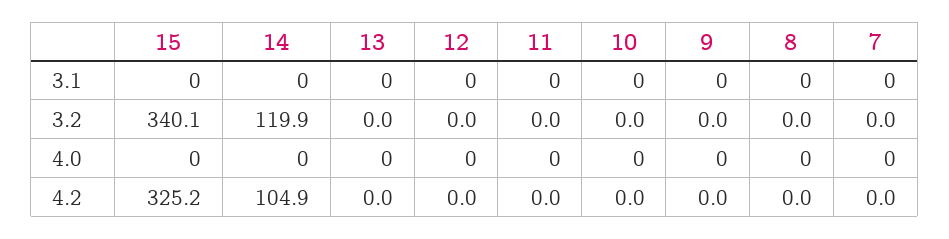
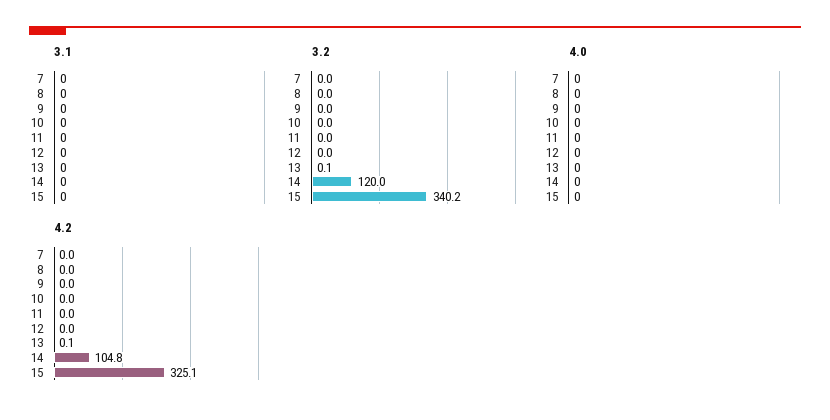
3.2, 15: 340.1 -> 340.2
3.2, 14: 119.9 -> 120
3.2, 13: 0 -> 0.1
4.2, 15: 325.2 -> 325.1
4.2, 14: 104.9 -> 104.8
4.2, 13: 0 -> 0.1

